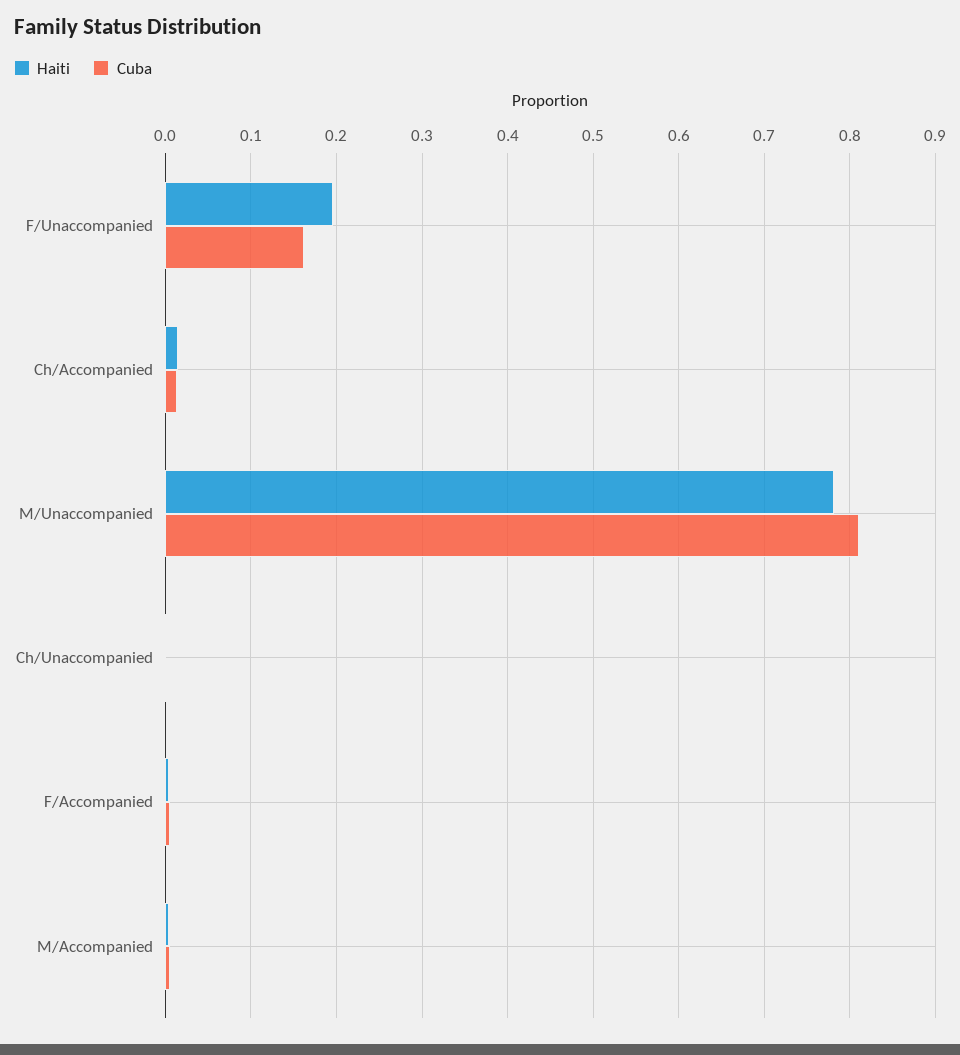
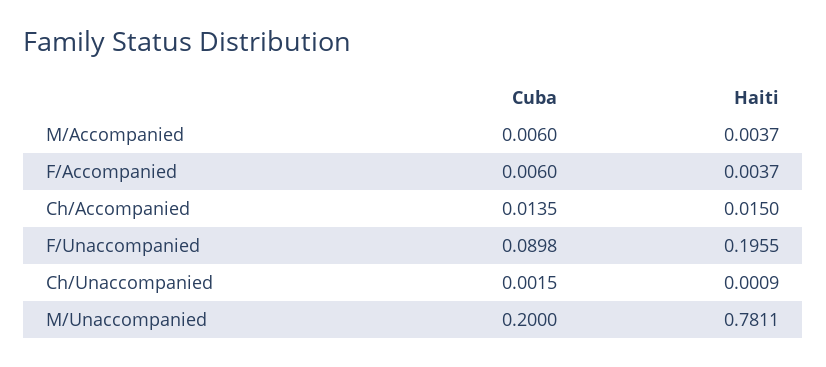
Cuba, F/Unaccompanied: 0.16 -> 0.0898
Cuba, M/Unaccompanied: 0.81 -> 0.2

